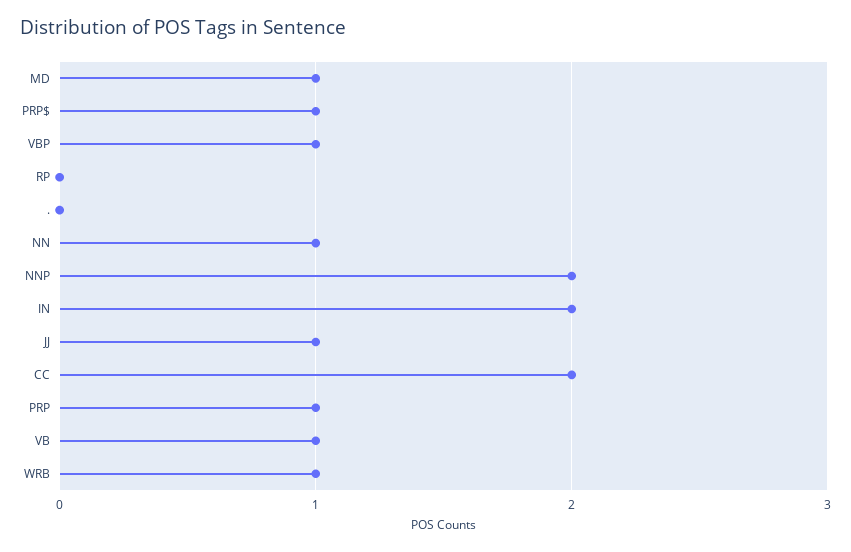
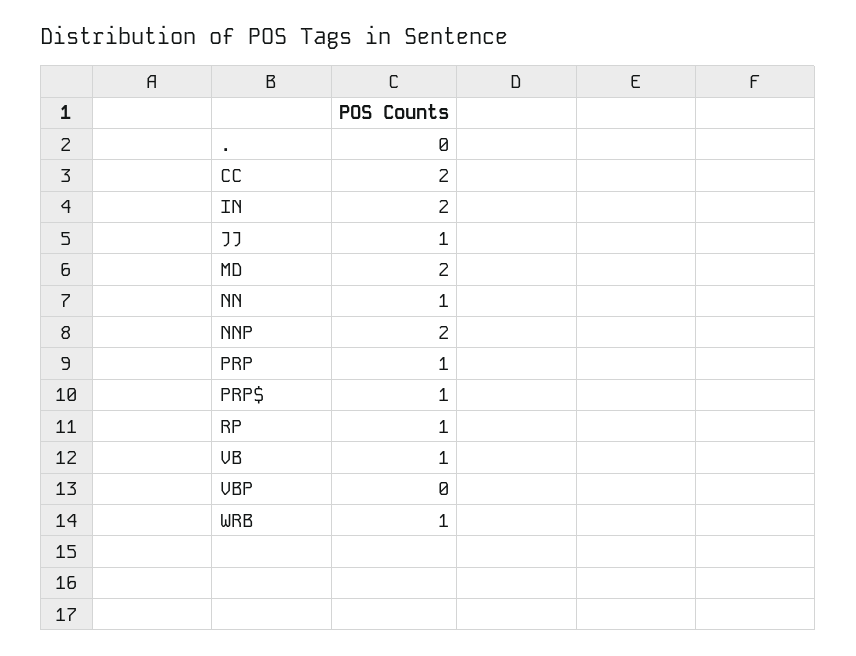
MD: 1 -> 2
VBP: 1 -> 0
RP: 0 -> 1

